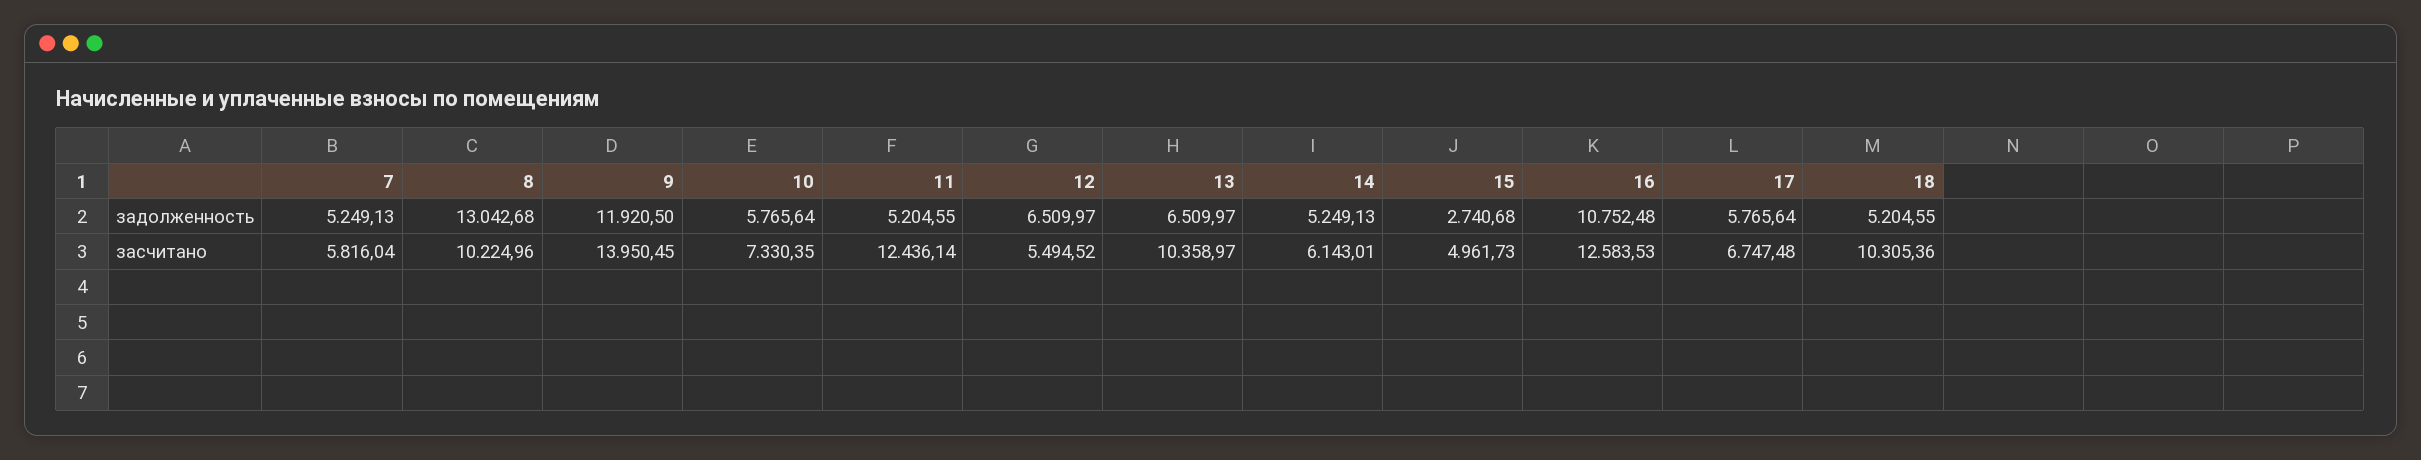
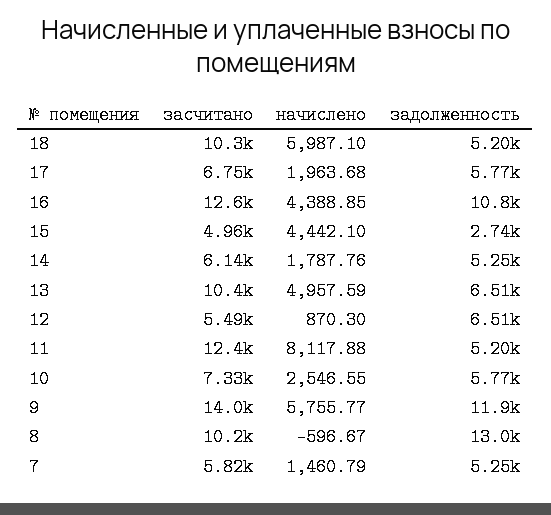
18, начислено: none -> 5987.1
17, начислено: none -> 1963.68
16, начислено: none -> 4388.85
15, начислено: none -> 4442.1
14, начислено: none -> 1787.76
13, начислено: none -> 4957.59
12, начислено: none -> 870.3
11, начислено: none -> 8117.88
10, начислено: none -> 2546.55
9, начислено: none -> 5755.77
8, начислено: none -> -596.67
7, начислено: none -> 1460.79

